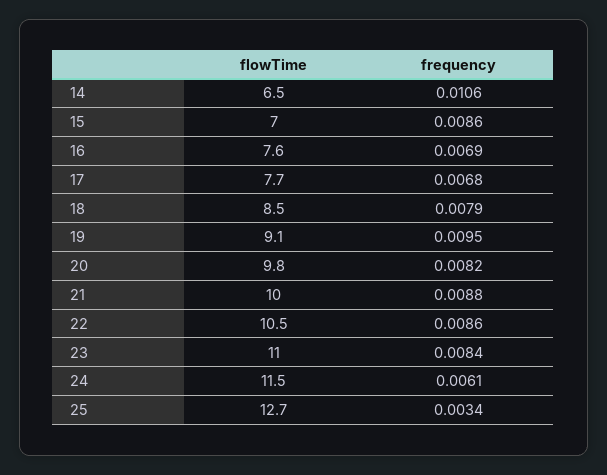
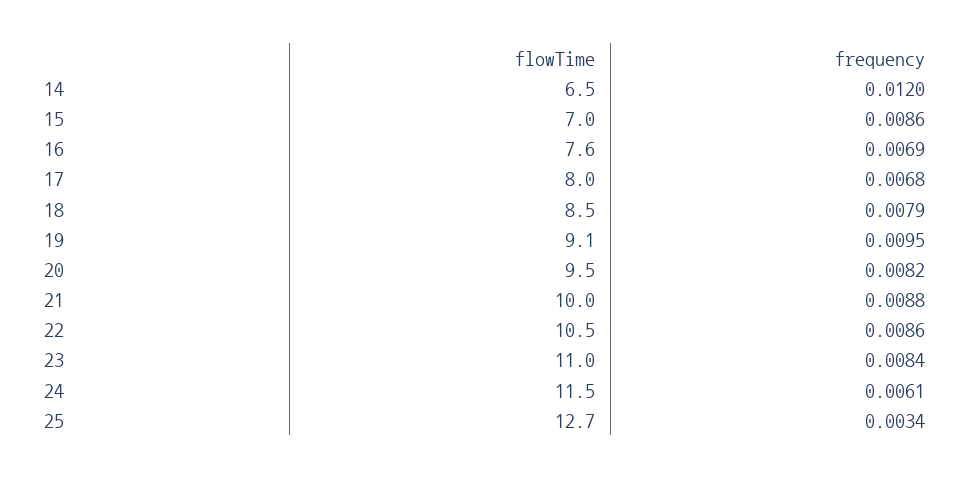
frequency, 14: 0.0106 -> 0.012
flowTime, 17: 7.7 -> 8
flowTime, 20: 9.8 -> 9.5

